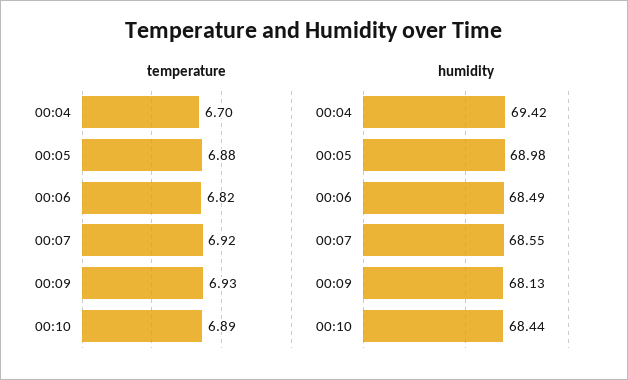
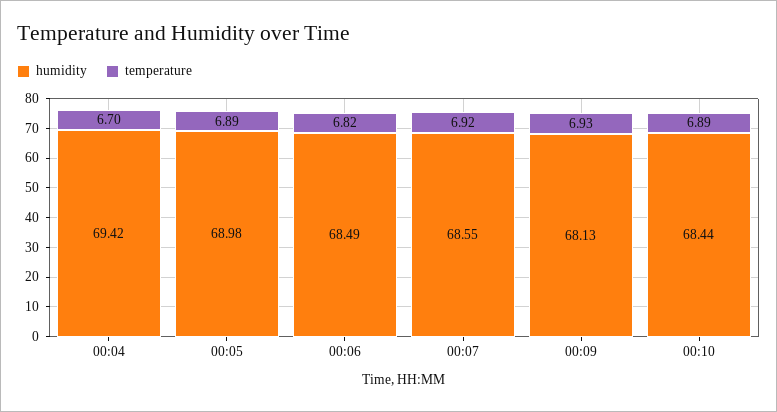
temperature, 00:05: 6.88 -> 6.89

